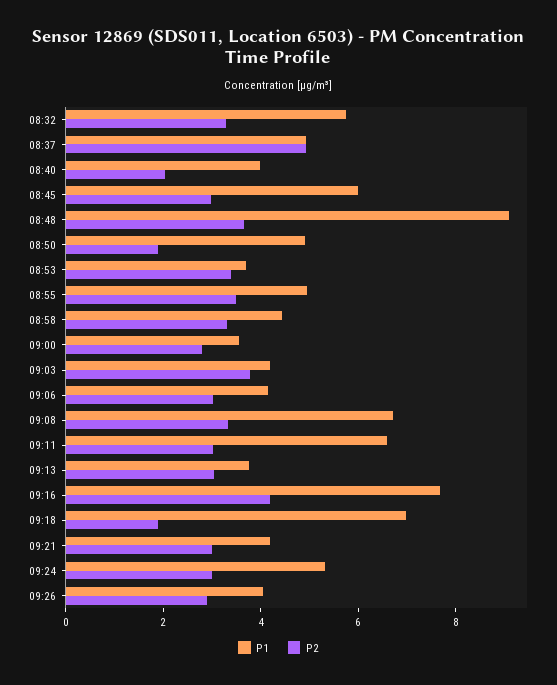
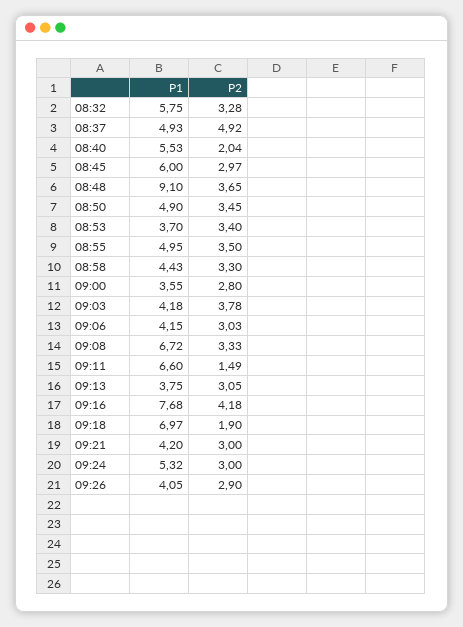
P1, 08:40: 4 -> 5.53
P2, 08:50: 2 -> 3.45
P2, 09:11: 3 -> 1.49

